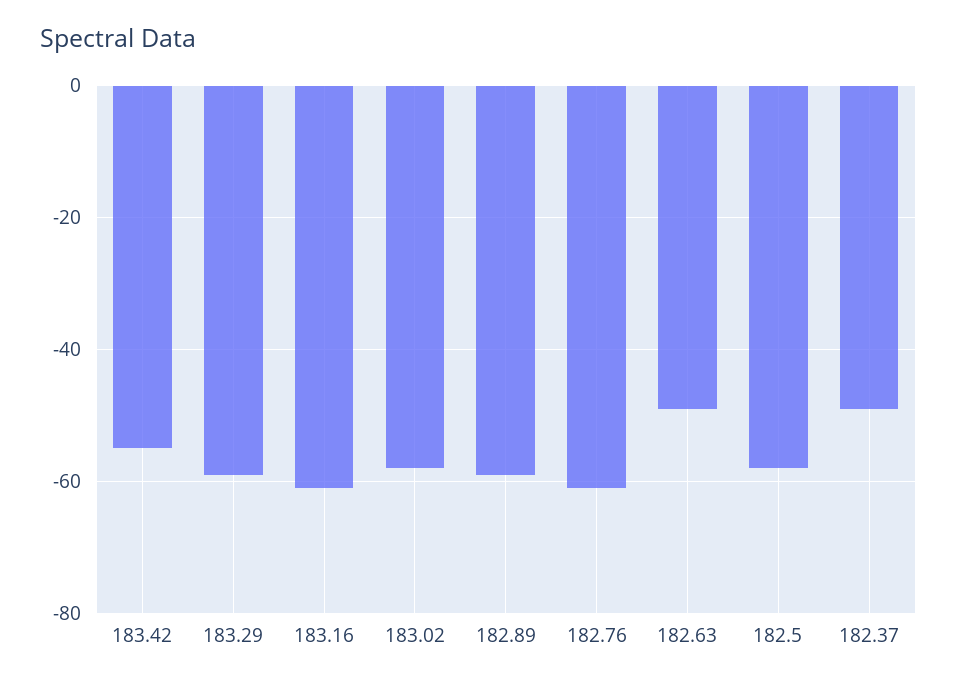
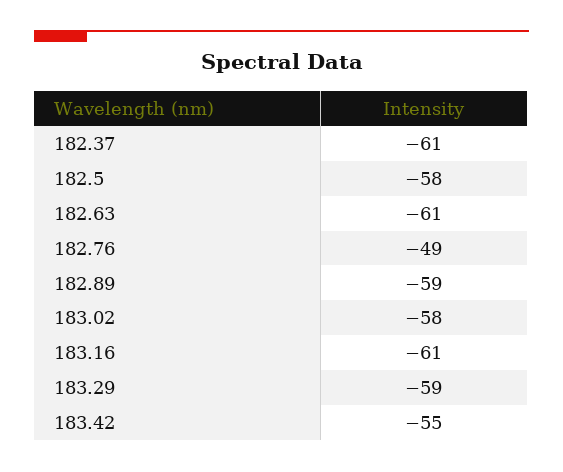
182.76: -60 -> -49
182.63: -50 -> -61
182.37: -50 -> -61

